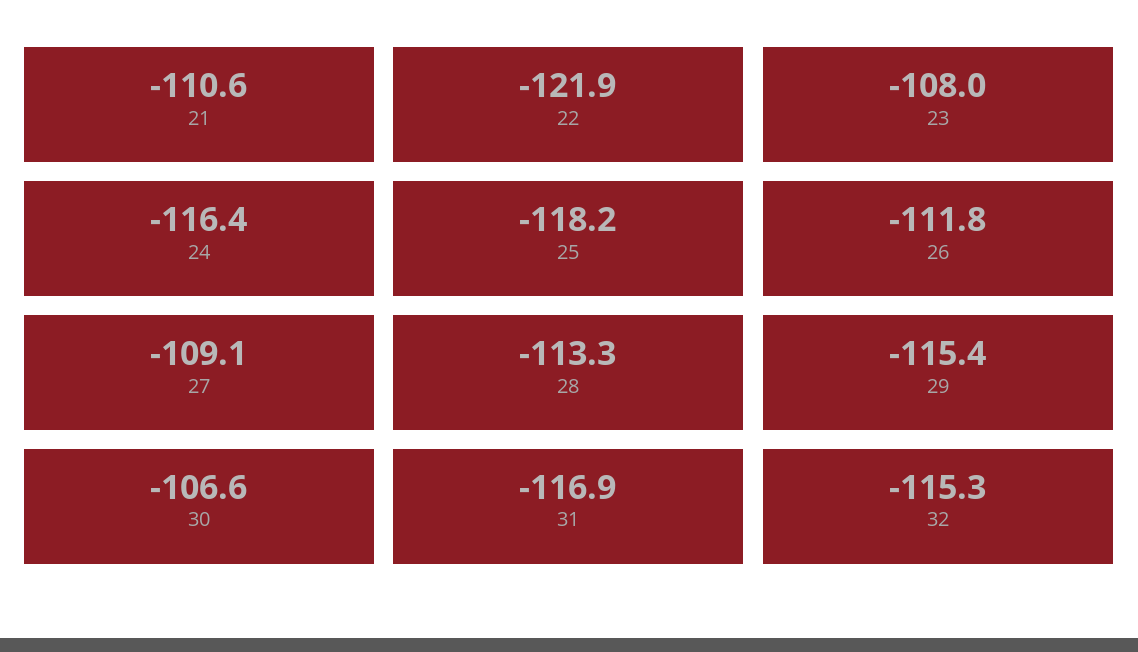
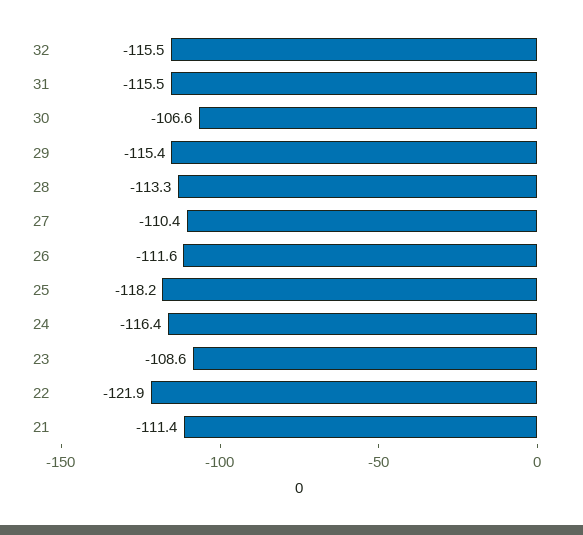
21: -110.6 -> -111.4
23: -108 -> -108.6
26: -111.8 -> -111.6
27: -109.1 -> -110.4
31: -116.9 -> -115.5
32: -115.3 -> -115.5

